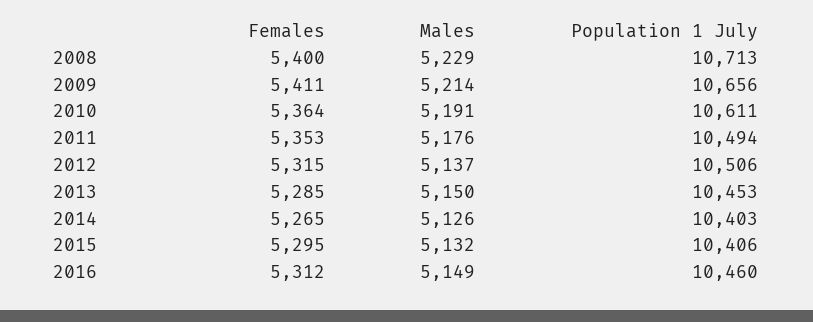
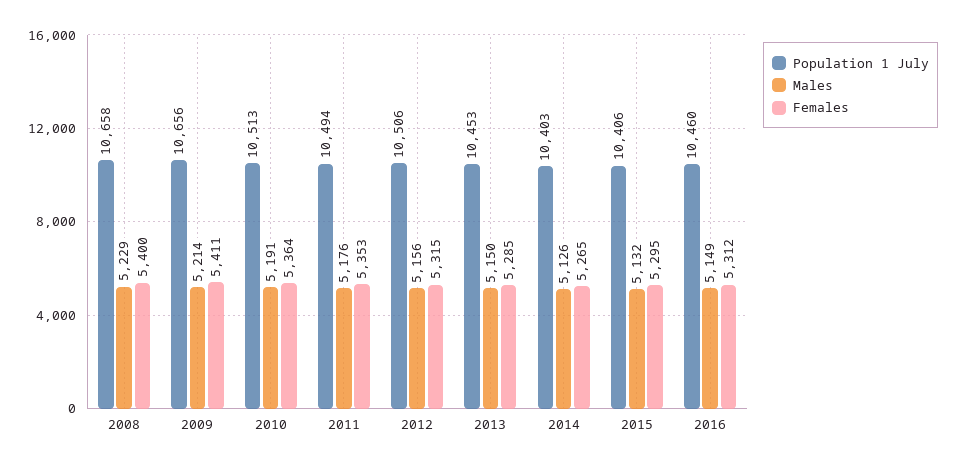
Population 1 July, 2008: 10713 -> 10658
Population 1 July, 2010: 10611 -> 10513
Males, 2012: 5137 -> 5156

